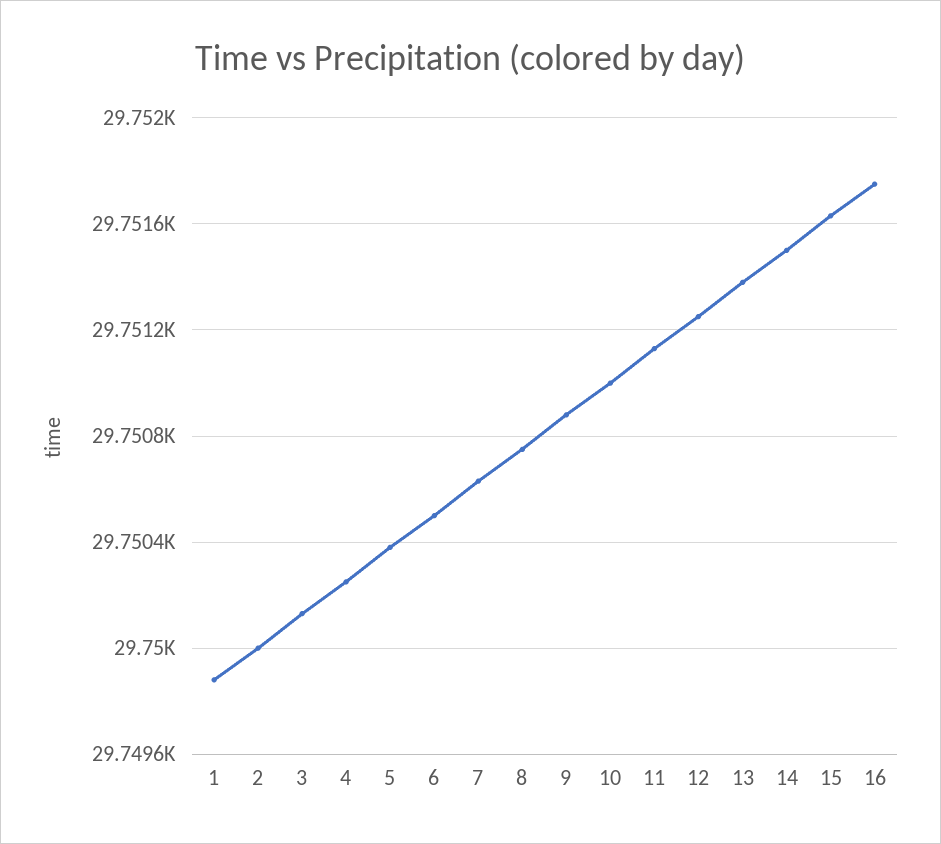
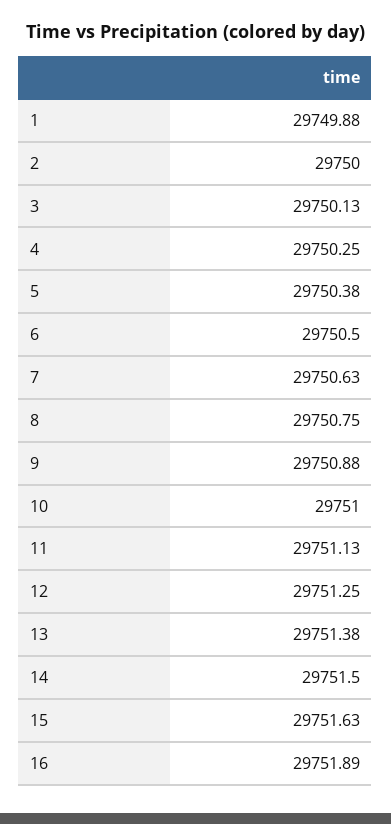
16: 29751.75 -> 29751.89

